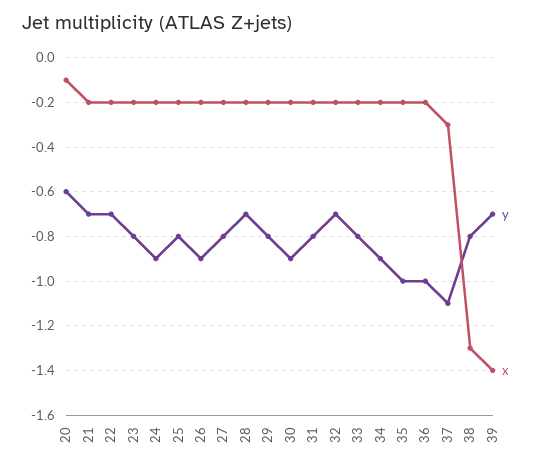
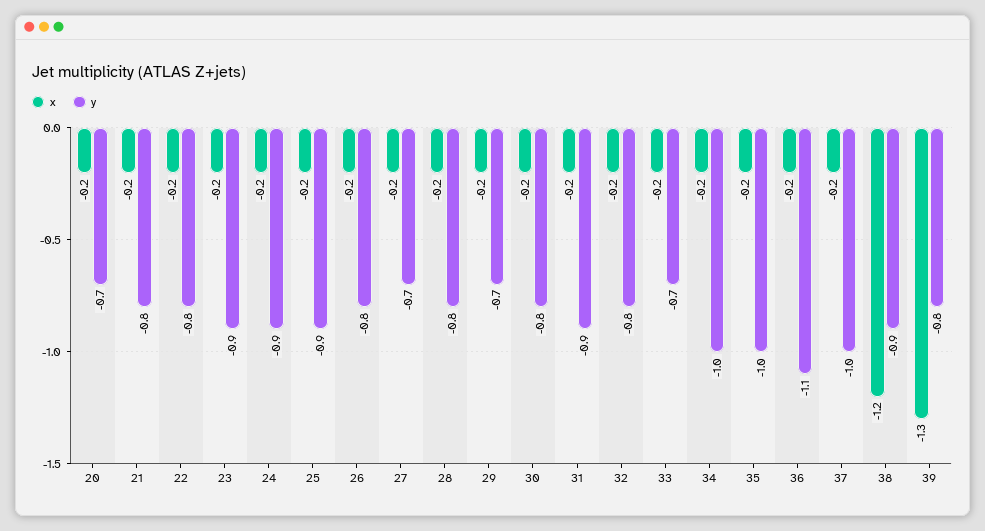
y, 20: -0.6 -> -0.7
x, 20: -0.1 -> -0.2
y, 21: -0.7 -> -0.8
y, 22: -0.7 -> -0.8
y, 23: -0.8 -> -0.9
y, 25: -0.8 -> -0.9
y, 26: -0.9 -> -0.8
y, 27: -0.8 -> -0.7
y, 28: -0.7 -> -0.8
y, 29: -0.8 -> -0.7
y, 30: -0.9 -> -0.8
y, 31: -0.8 -> -0.9
y, 32: -0.7 -> -0.8
y, 33: -0.8 -> -0.7
y, 34: -0.9 -> -1
y, 36: -1 -> -1.1
y, 37: -1.1 -> -1
x, 37: -0.3 -> -0.2
y, 38: -0.8 -> -0.9
x, 38: -1.3 -> -1.2
y, 39: -0.7 -> -0.8
x, 39: -1.4 -> -1.3

